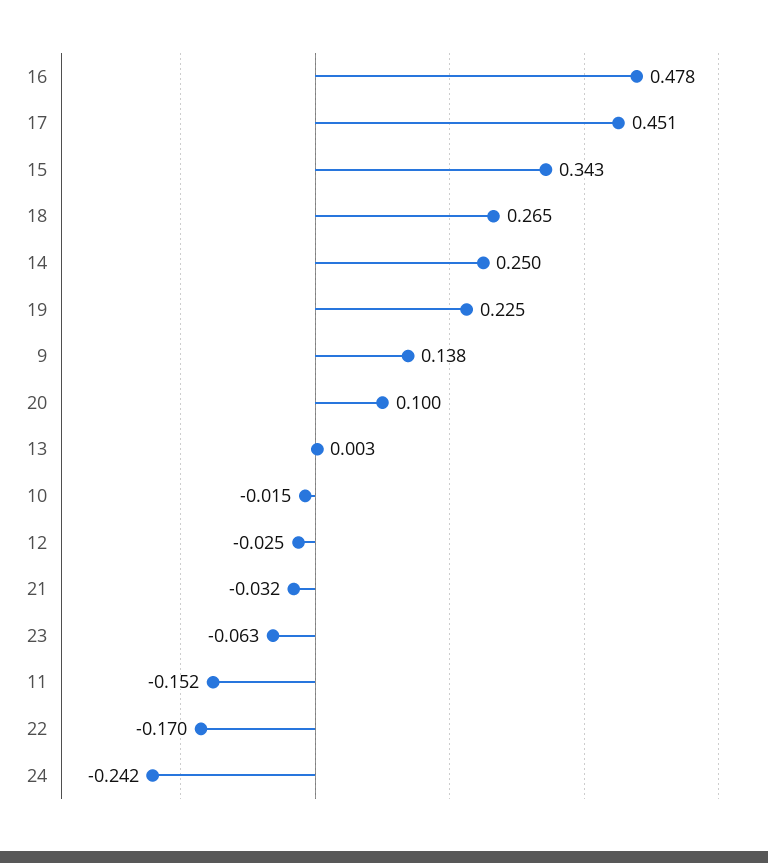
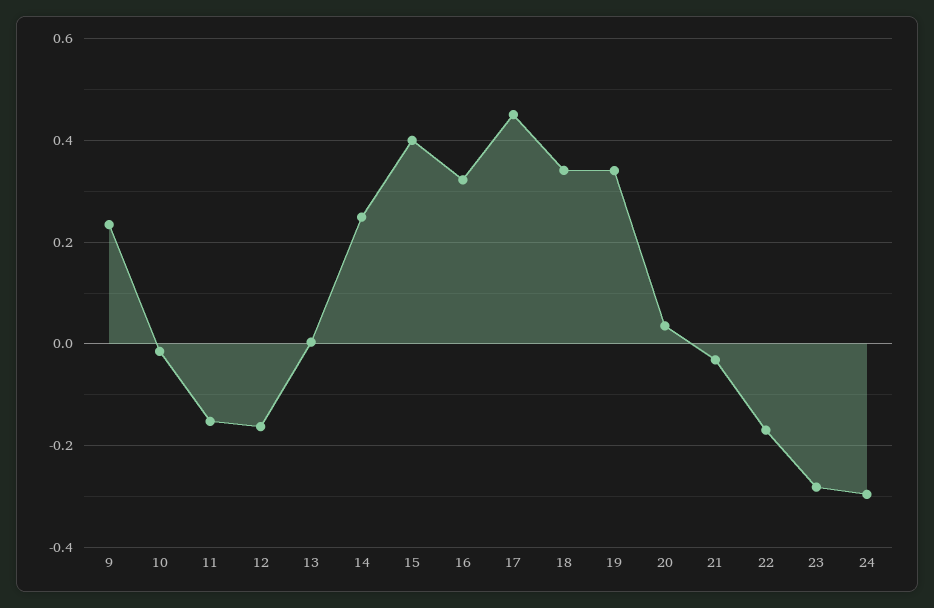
16: 0.478 -> 0.32
15: 0.343 -> 0.4
18: 0.265 -> 0.34
19: 0.225 -> 0.34
9: 0.138 -> 0.24
20: 0.1 -> 0.04
12: -0.025 -> -0.16
23: -0.063 -> -0.28
24: -0.242 -> -0.3

